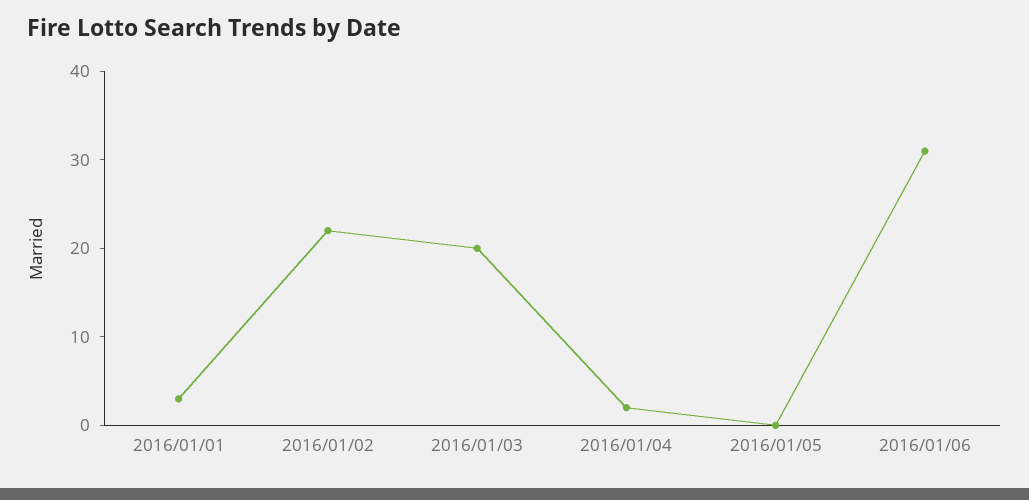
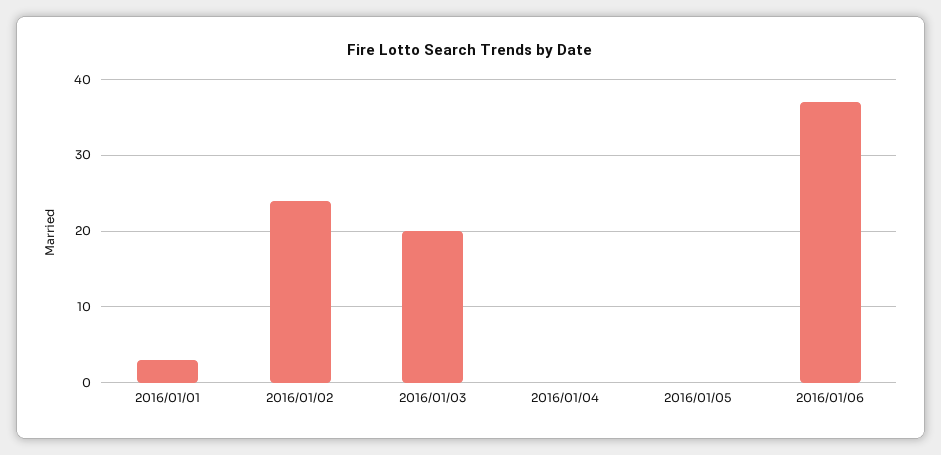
2016/01/02: 22 -> 24
2016/01/04: 2 -> 0
2016/01/06: 31 -> 37

